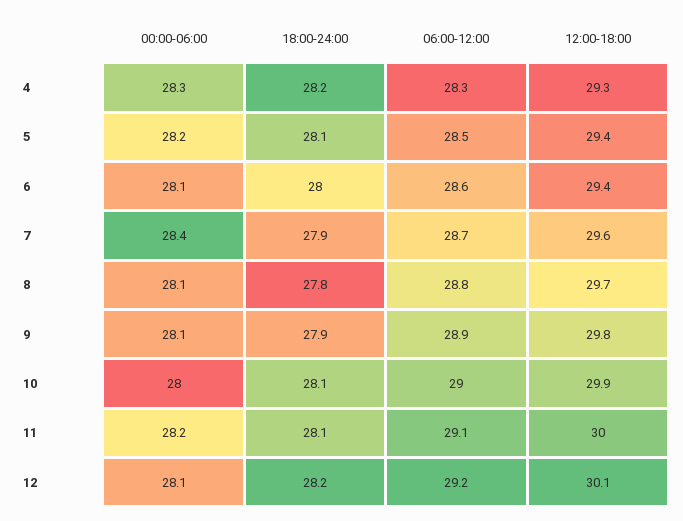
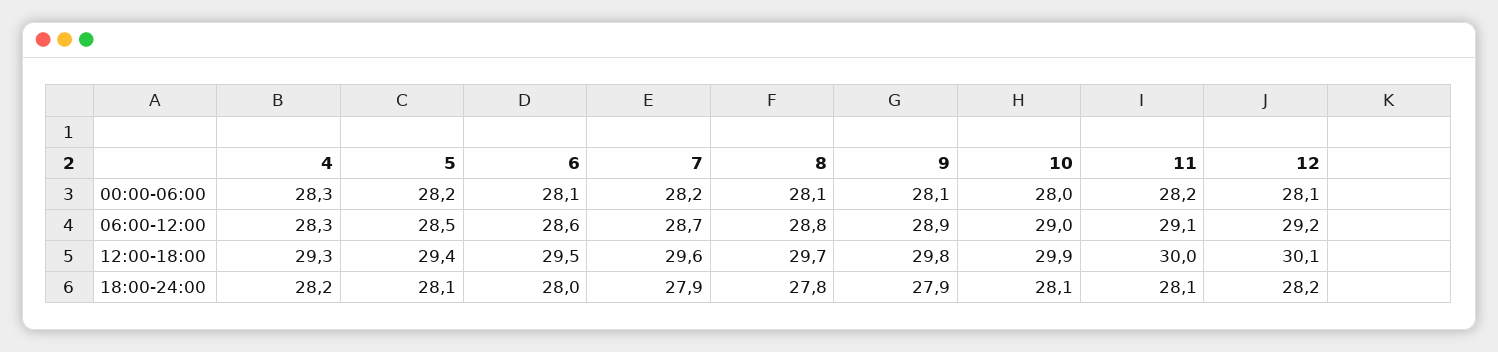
12:00-18:00, 6: 29.4 -> 29.5
00:00-06:00, 7: 28.4 -> 28.2

